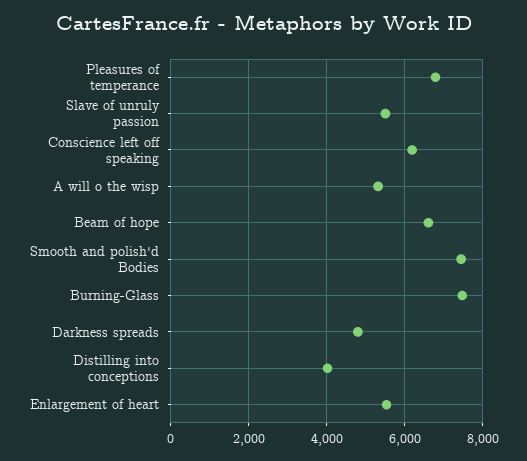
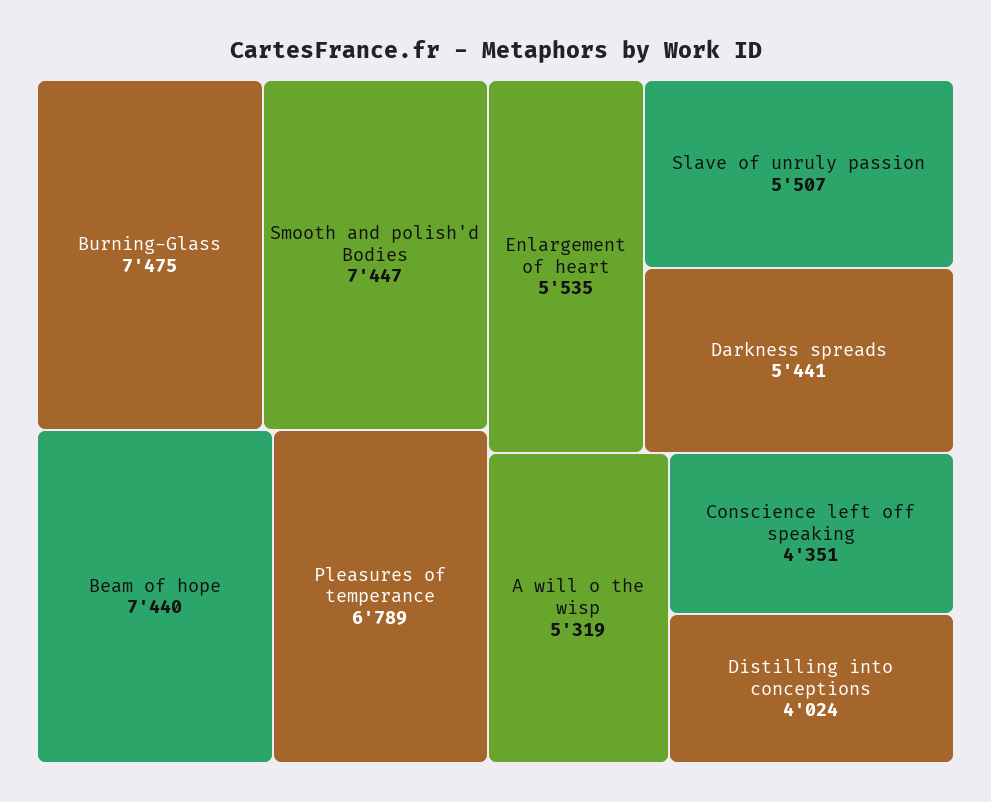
Conscience left off speaking: 6200 -> 4351
Beam of hope: 6600 -> 7440
Darkness spreads: 4800 -> 5441

